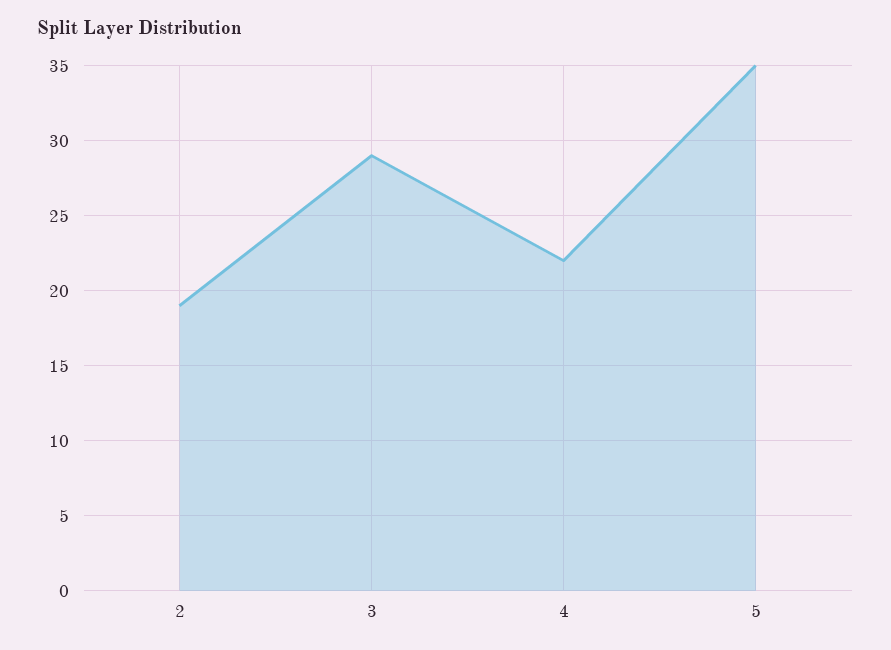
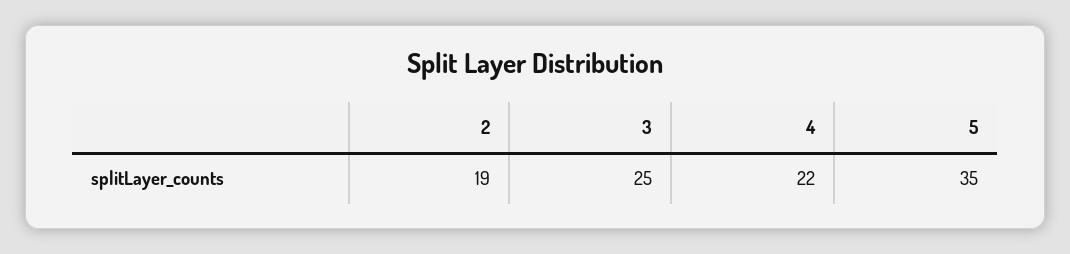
3: 29 -> 25

